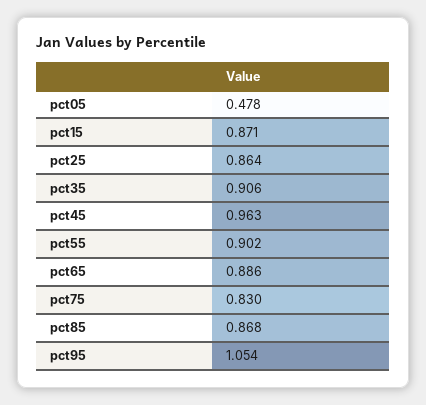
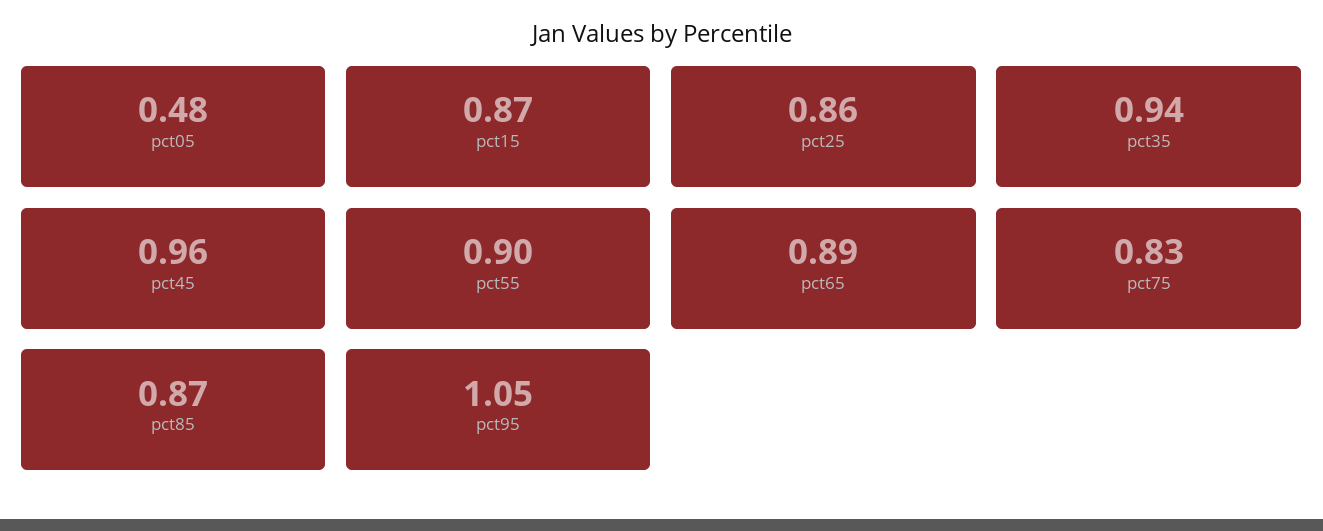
pct35: 0.906 -> 0.94

